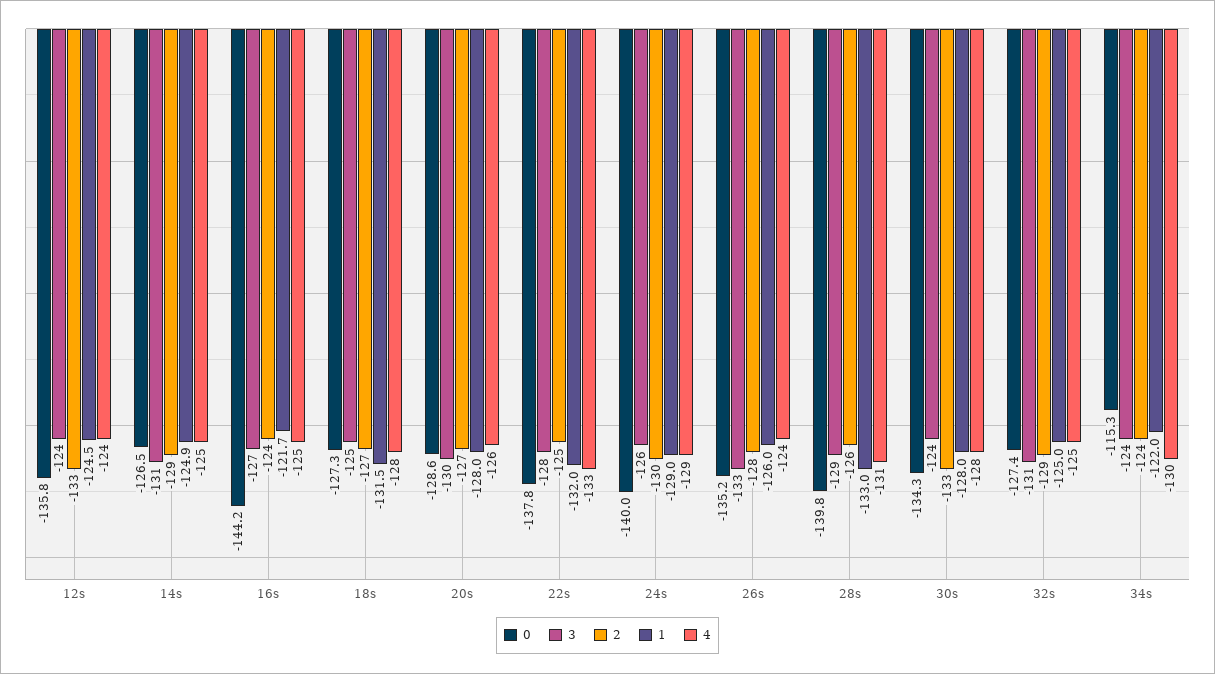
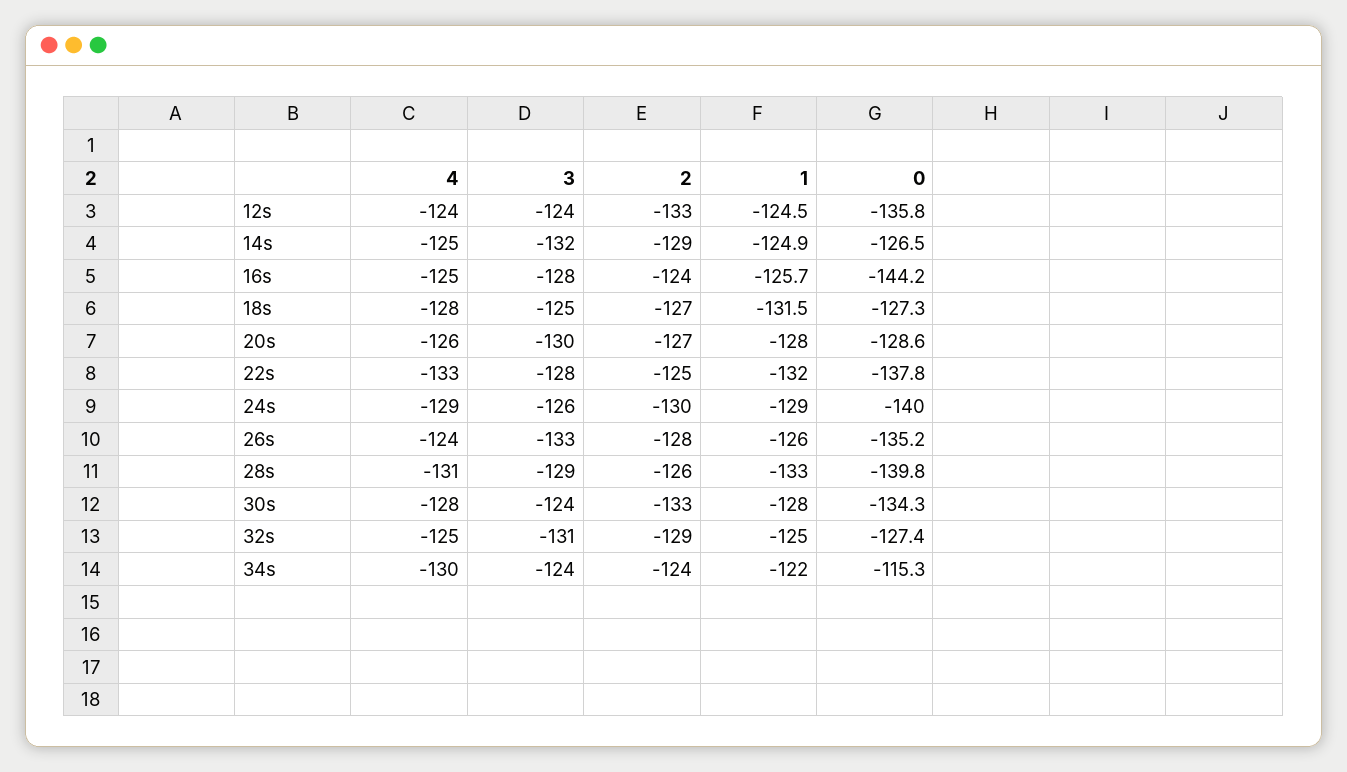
3, 14s: -131 -> -132
3, 16s: -127 -> -128
1, 16s: -121.7 -> -125.7

